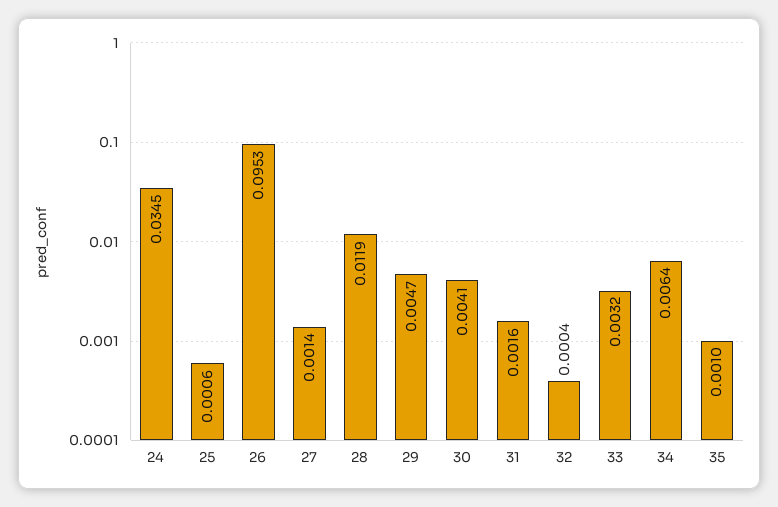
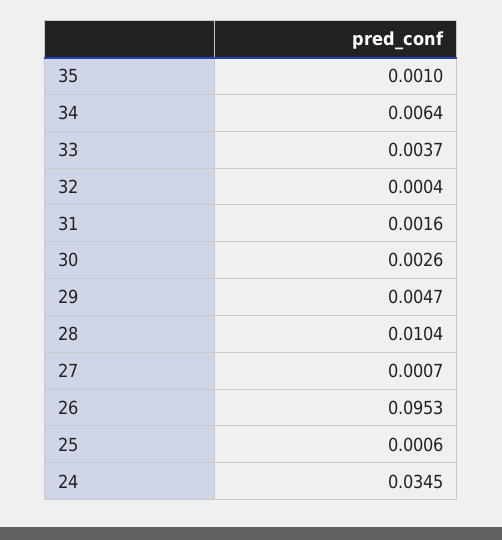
27: 0.0014 -> 0.0007
28: 0.0119 -> 0.0104
30: 0.0041 -> 0.0026
33: 0.0032 -> 0.0037

